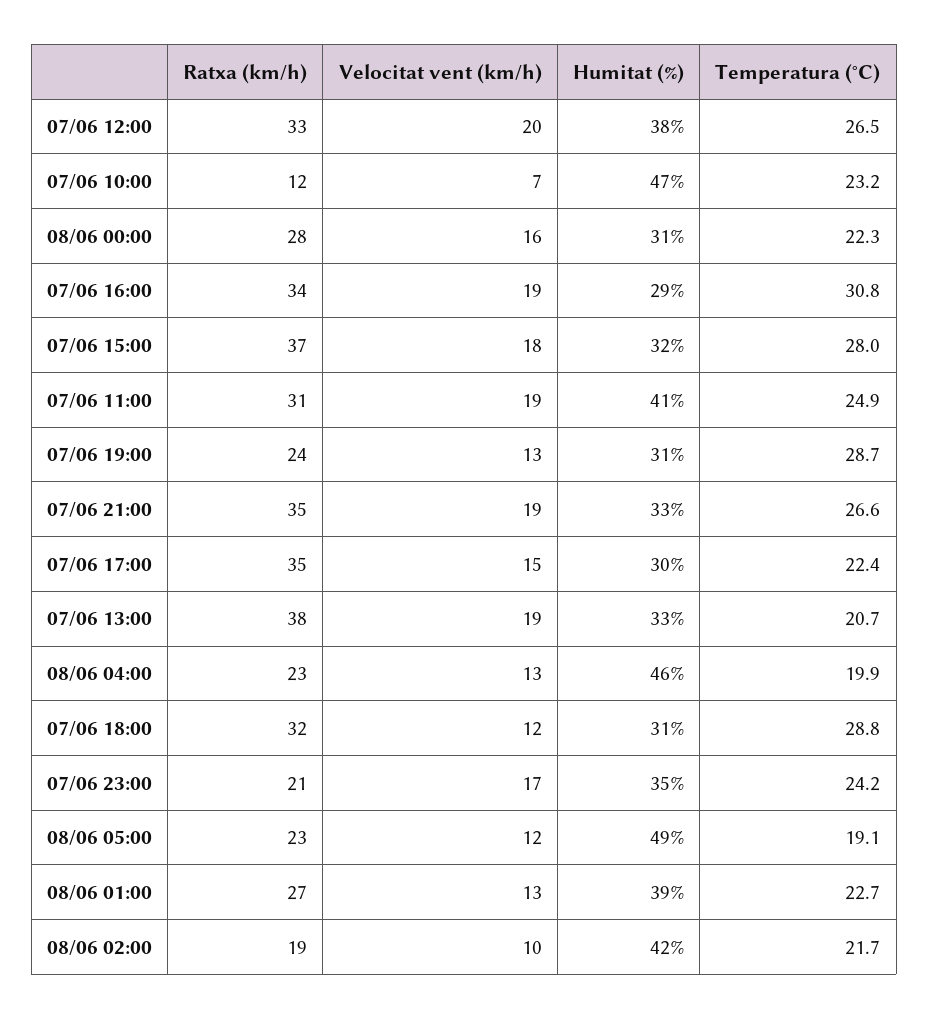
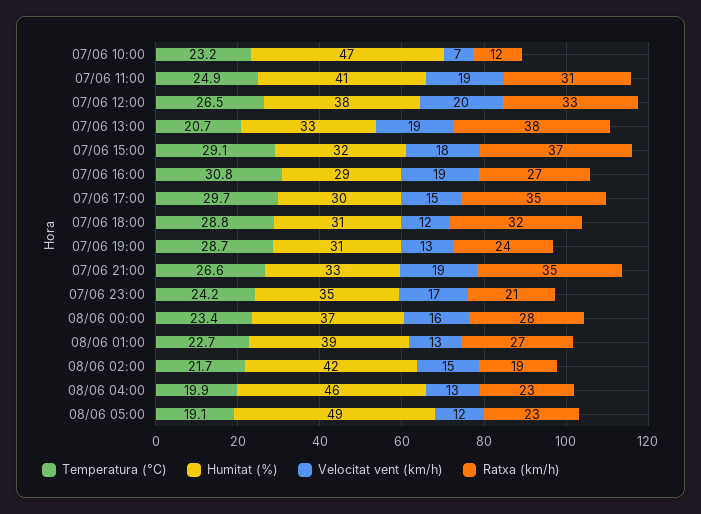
Humitat (%), 08/06 00:00: 31 -> 37
Temperatura (°C), 08/06 00:00: 22.3 -> 23.4
Ratxa (km/h), 07/06 16:00: 34 -> 27
Temperatura (°C), 07/06 15:00: 28 -> 29.1
Temperatura (°C), 07/06 17:00: 22.4 -> 29.7
Velocitat vent (km/h), 08/06 02:00: 10 -> 15

